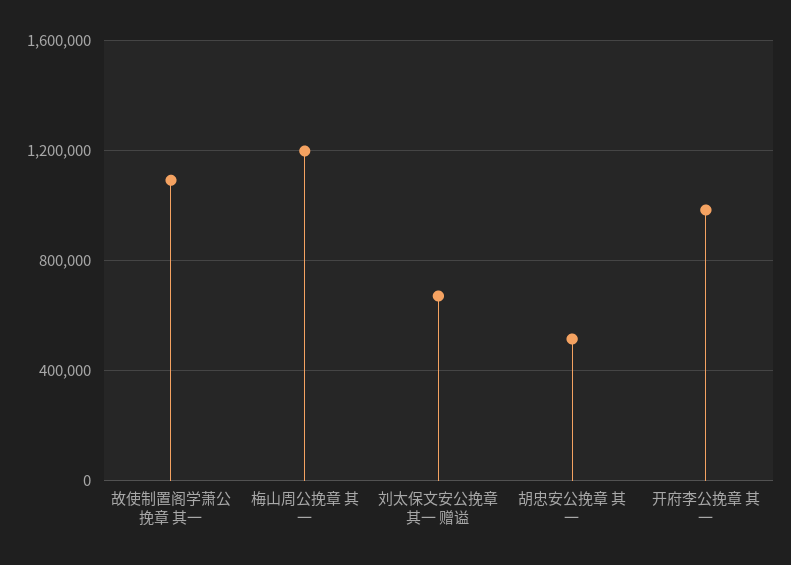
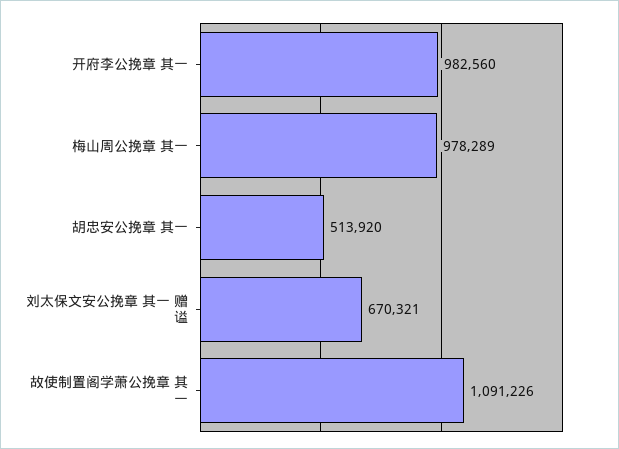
梅山周公挽章 其一: 1200000 -> 978289

